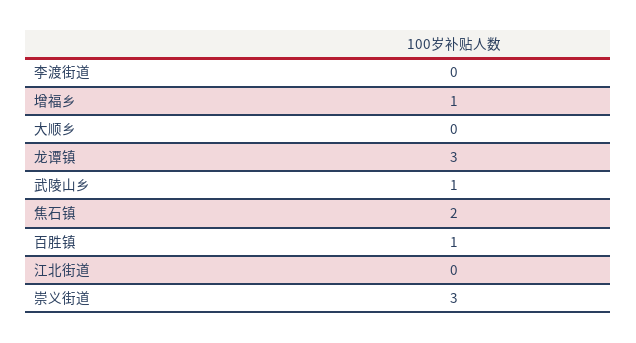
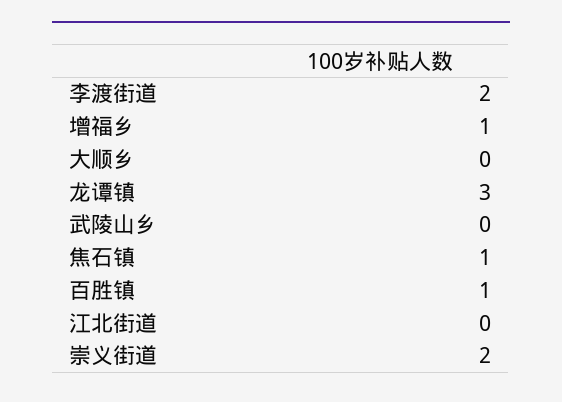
李渡街道: 0 -> 2
武陵山乡: 1 -> 0
焦石镇: 2 -> 1
崇义街道: 3 -> 2

